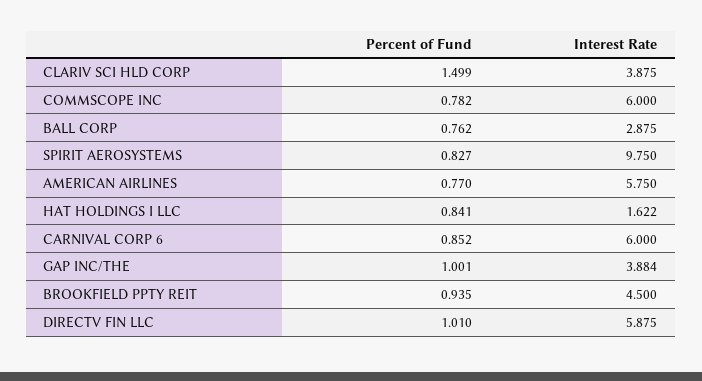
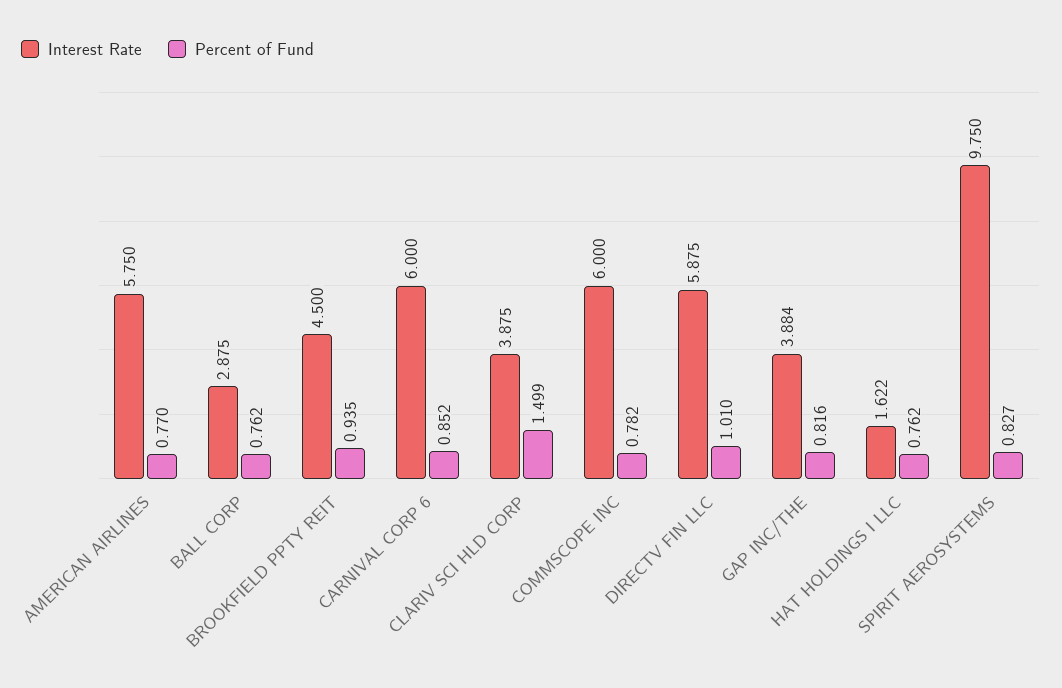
Percent of Fund, HAT HOLDINGS I LLC: 0.841 -> 0.762
Percent of Fund, GAP INC/THE: 1.001 -> 0.816

